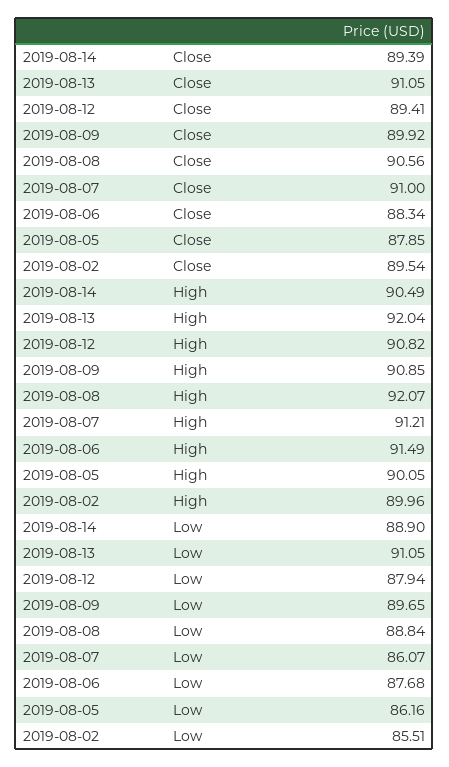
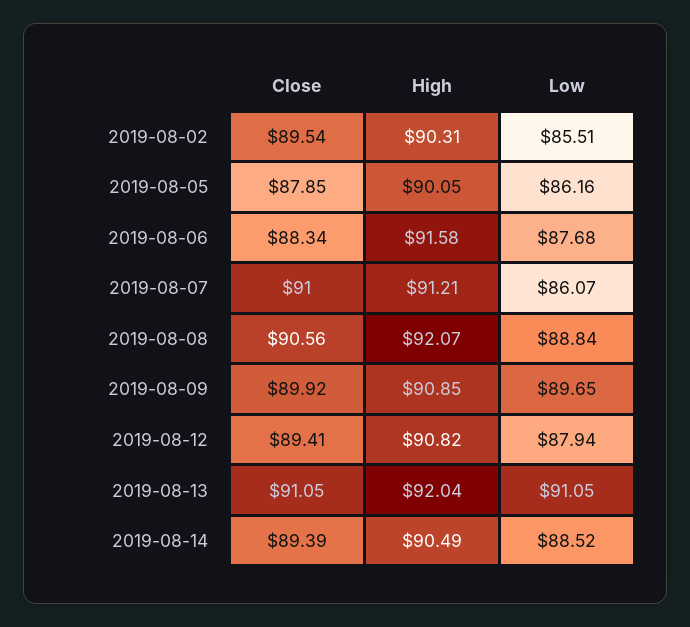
2019-08-06, High: 91.49 -> 91.58
2019-08-02, High: 89.96 -> 90.31
2019-08-14, Low: 88.9 -> 88.52

